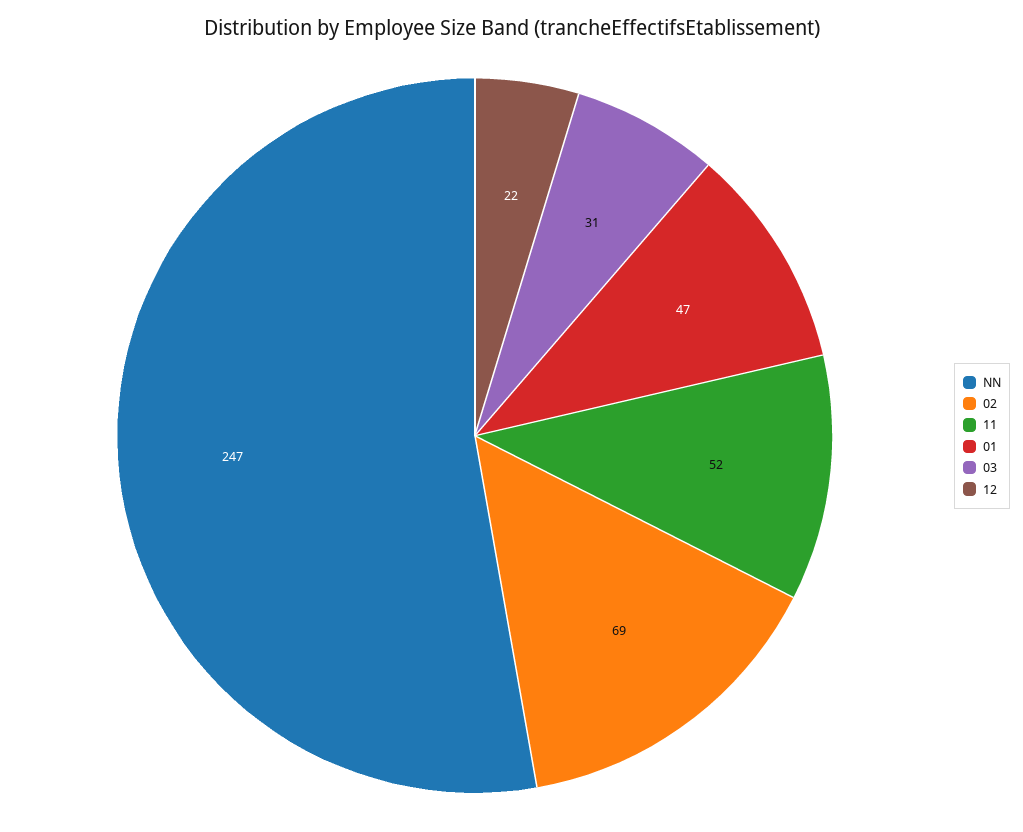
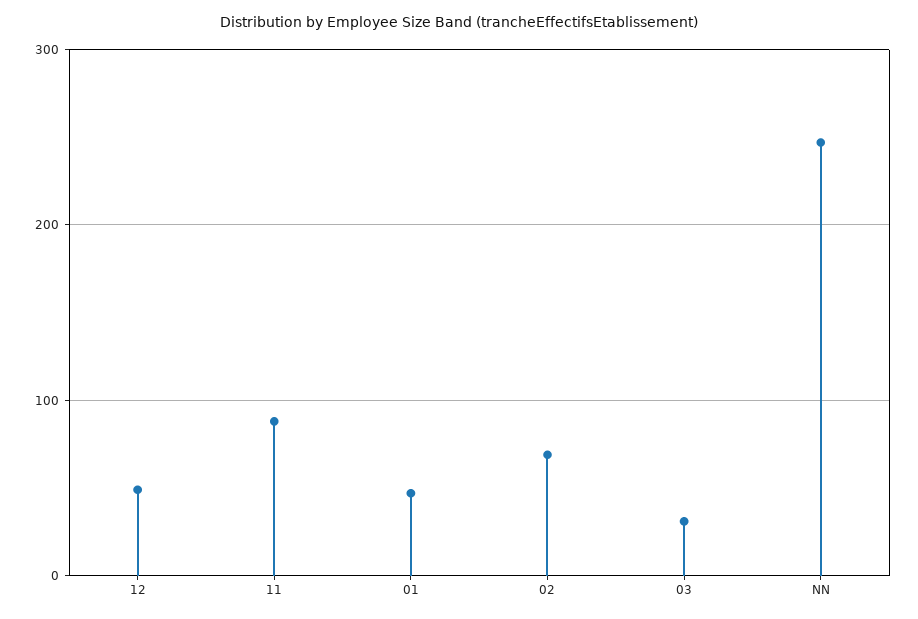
11: 52 -> 90
12: 22 -> 50

